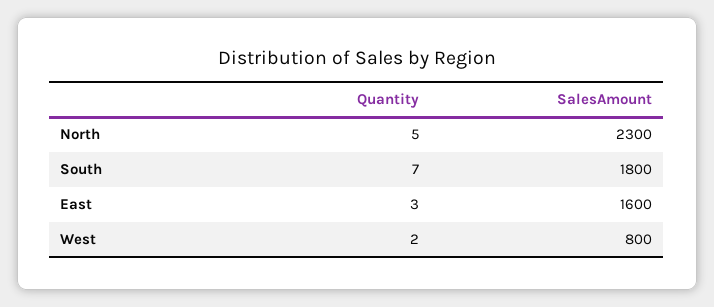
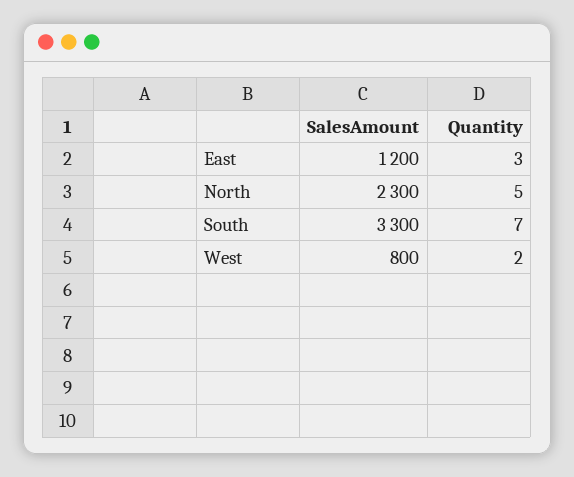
SalesAmount, South: 1800 -> 3300
SalesAmount, East: 1600 -> 1200

